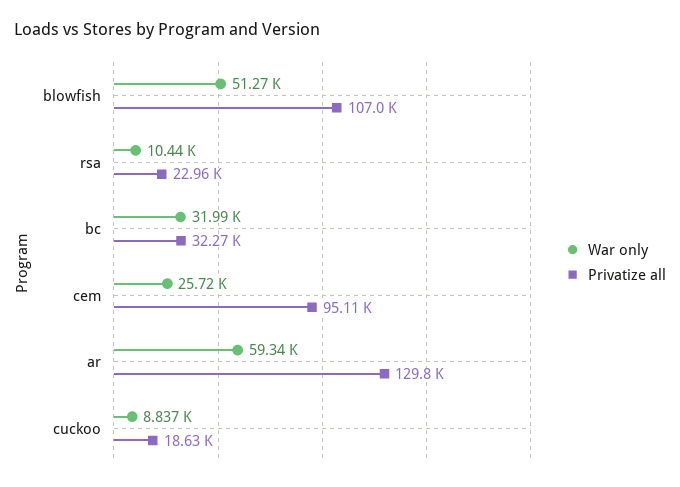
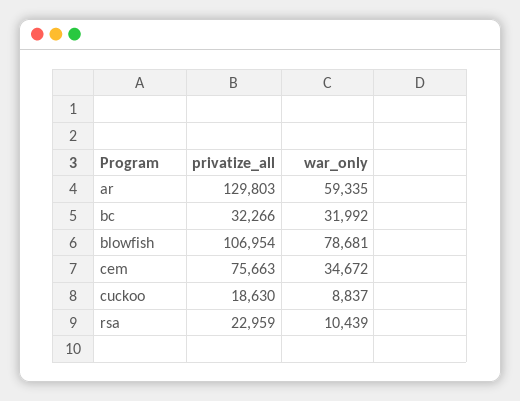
War only, blowfish: 51270 -> 78681
War only, cem: 25720 -> 34672
Privatize all, cem: 95110 -> 75663

